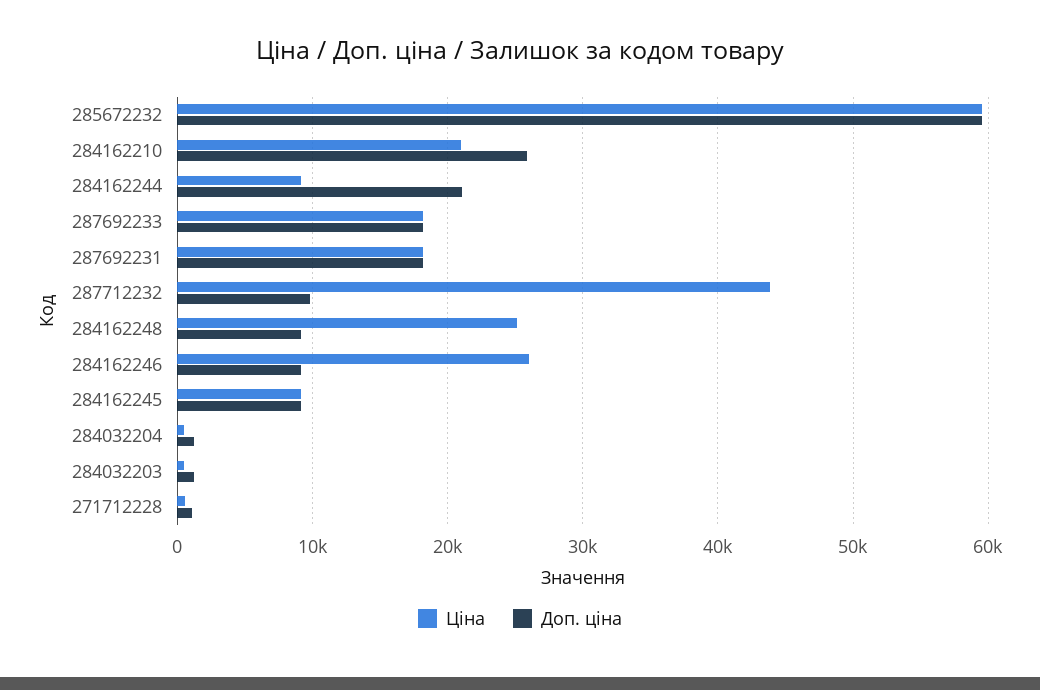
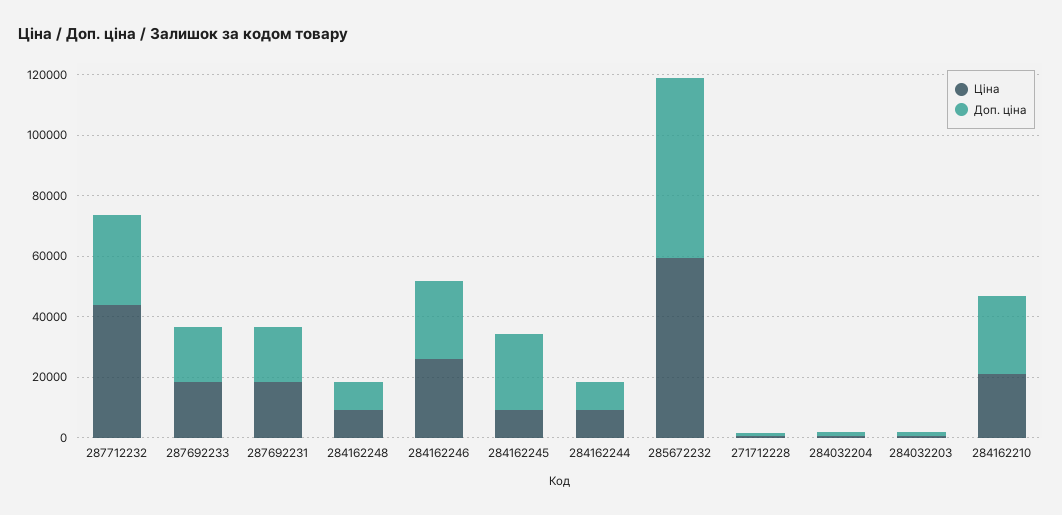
Доп. ціна, 284162244: 21000 -> 10000
Доп. ціна, 287712232: 10000 -> 30000
Ціна, 284162248: 25000 -> 10000
Доп. ціна, 284162246: 9000 -> 25000
Доп. ціна, 284162245: 9000 -> 25000

